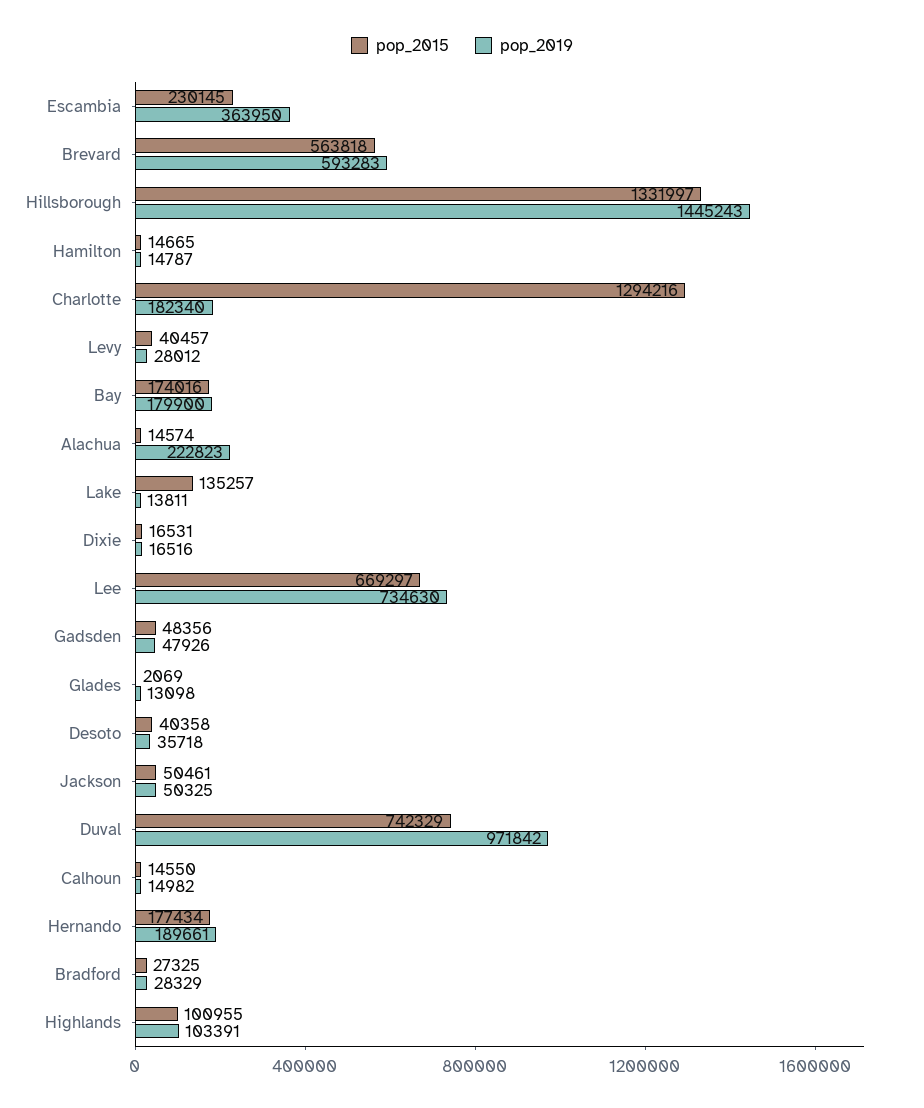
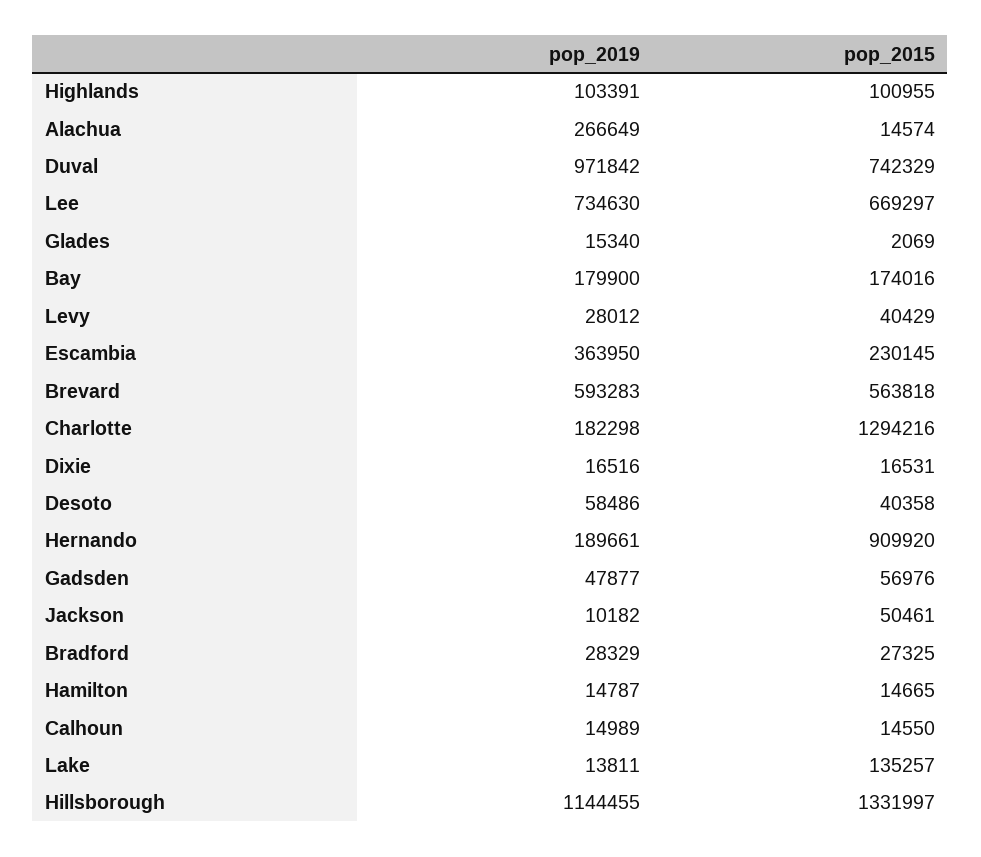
pop_2019, Hillsborough: 1445243 -> 1144455
pop_2019, Charlotte: 182340 -> 182298
pop_2015, Levy: 40457 -> 40429
pop_2019, Alachua: 222823 -> 266649
pop_2015, Gadsden: 48356 -> 56976
pop_2019, Gadsden: 47926 -> 47877
pop_2019, Glades: 13098 -> 15340
pop_2019, Desoto: 35718 -> 58486
pop_2019, Jackson: 50325 -> 10182
pop_2019, Calhoun: 14982 -> 14989
pop_2015, Hernando: 177434 -> 909920

